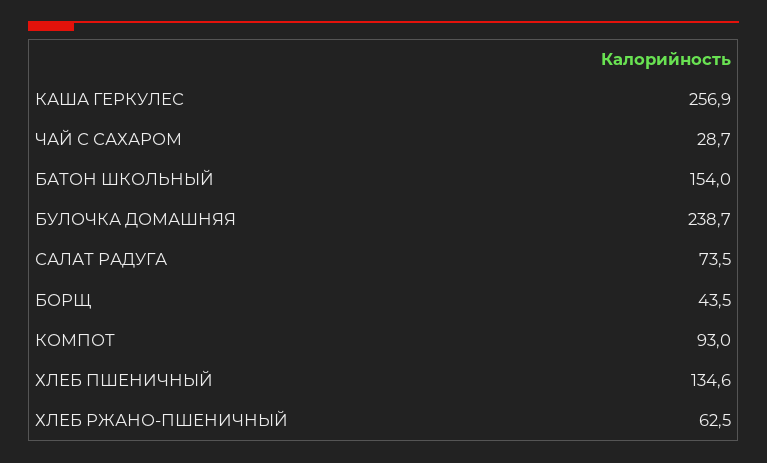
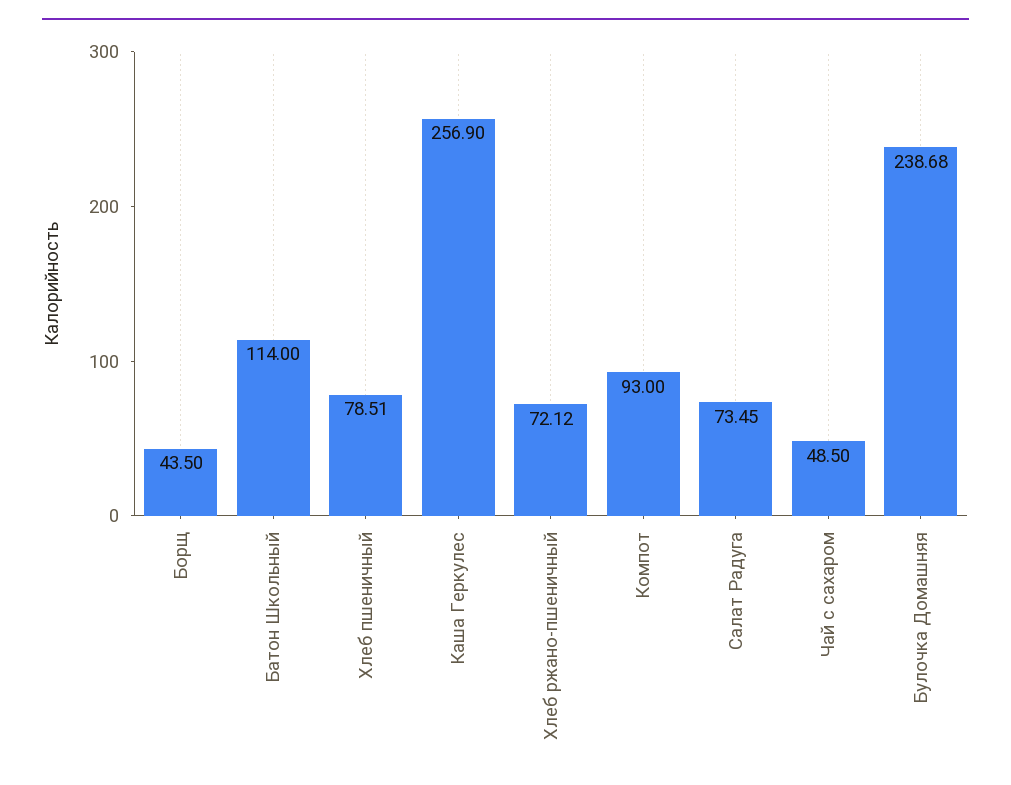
ЧАЙ С САХАРОМ: 28.7 -> 48.5
БАТОН ШКОЛЬНЫЙ: 154 -> 114
ХЛЕБ ПШЕНИЧНЫЙ: 134.6 -> 78.51
ХЛЕБ РЖАНО-ПШЕНИЧНЫЙ: 62.5 -> 72.12

